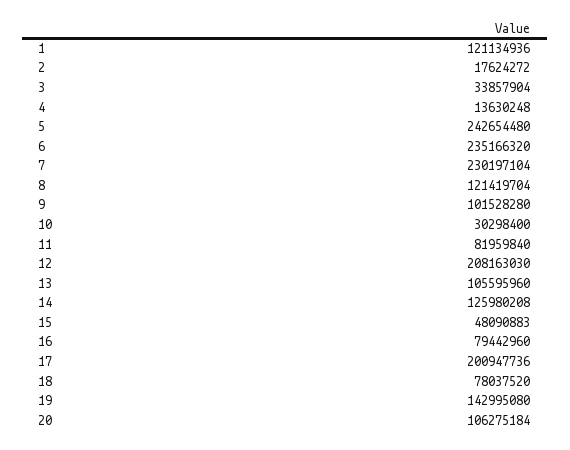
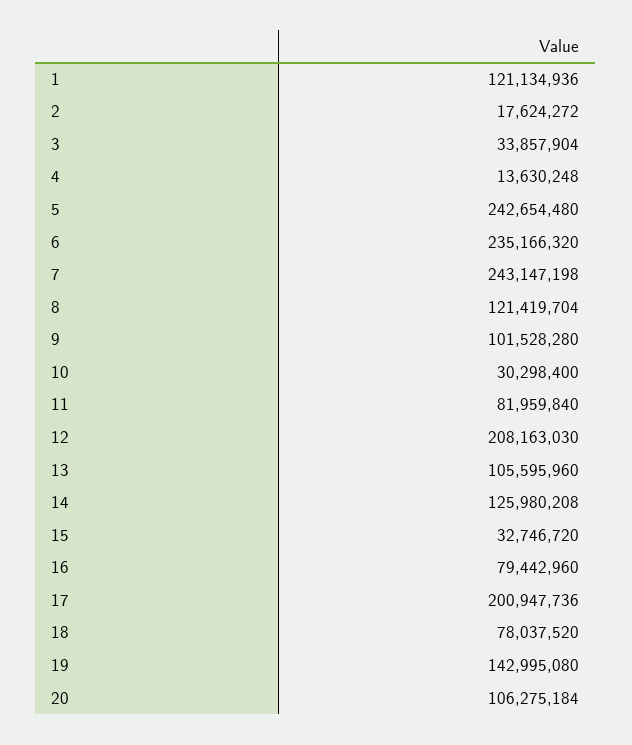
7: 230197104 -> 243147198
15: 48090883 -> 32746720

